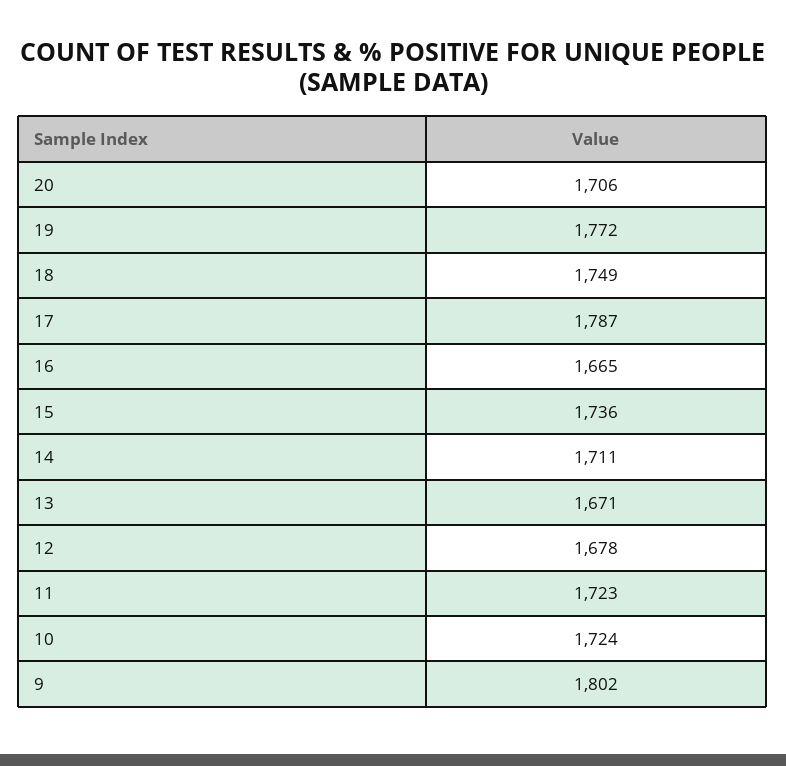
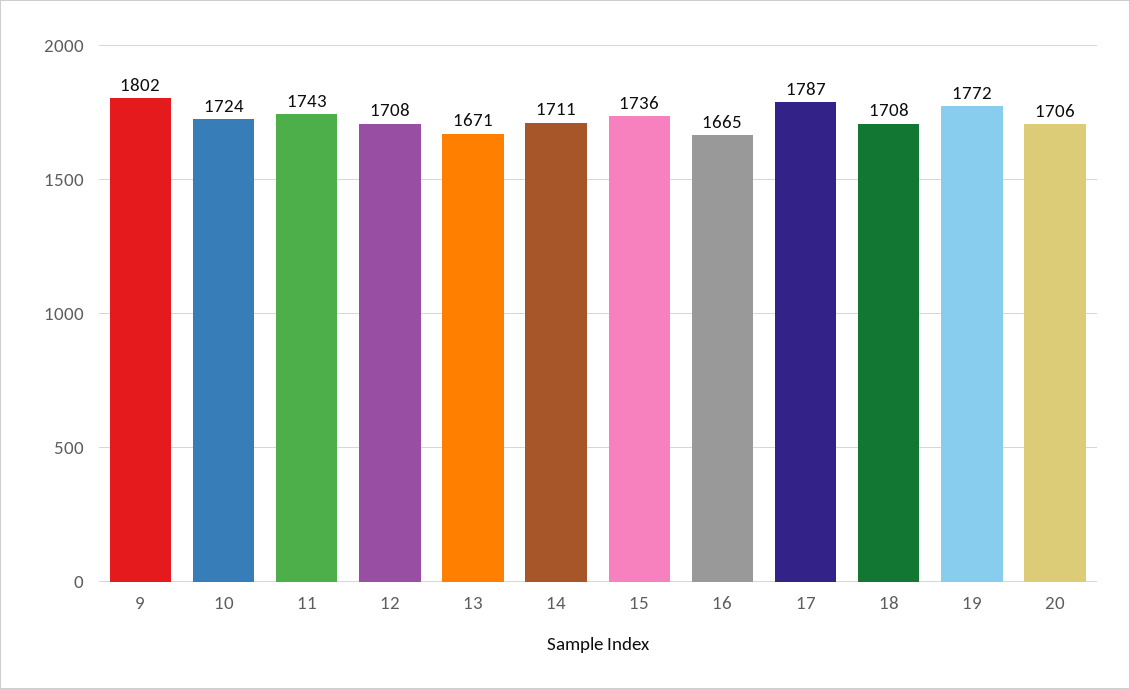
18: 1749 -> 1708
12: 1678 -> 1708
11: 1723 -> 1743

